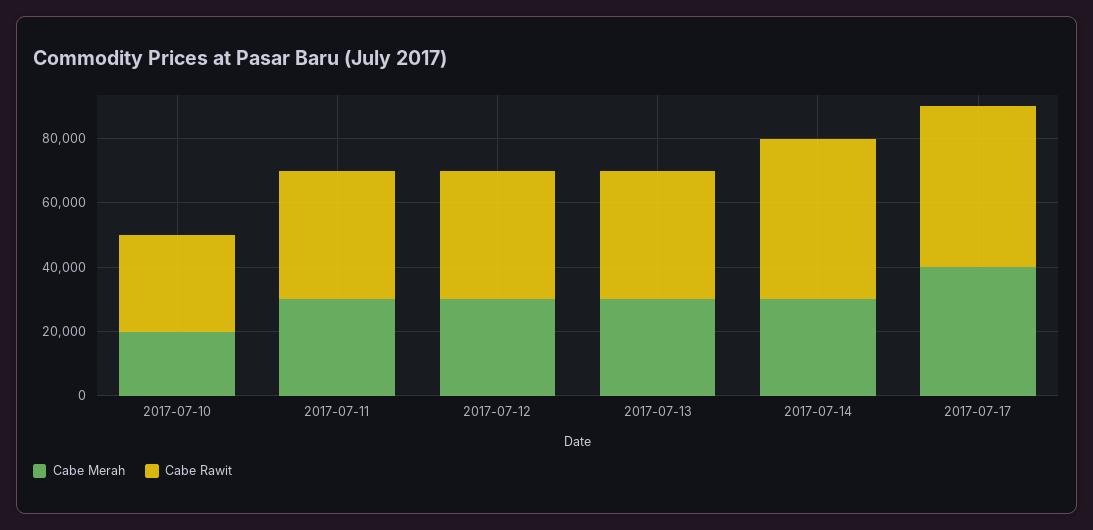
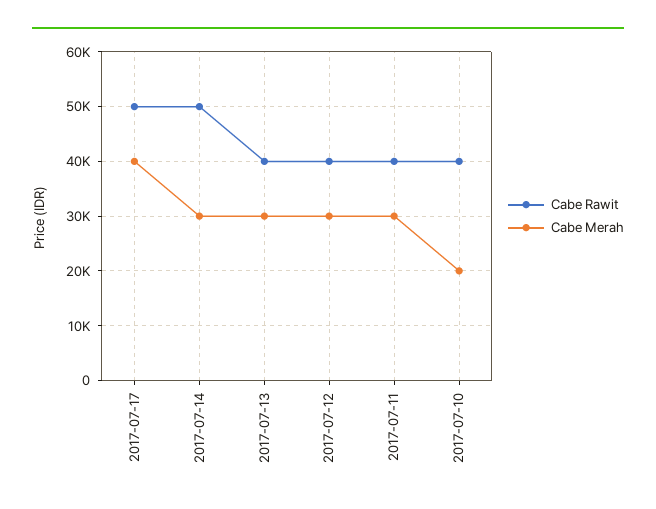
Cabe Rawit, 2017-07-10: 30000 -> 40000

